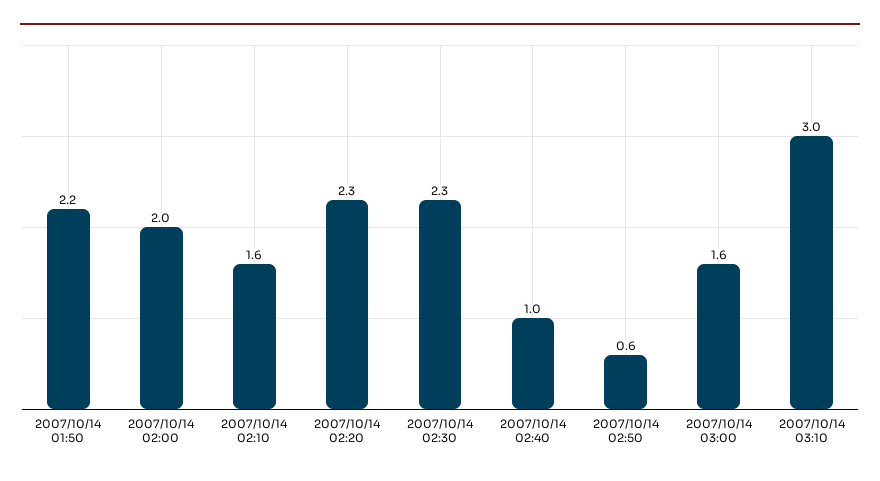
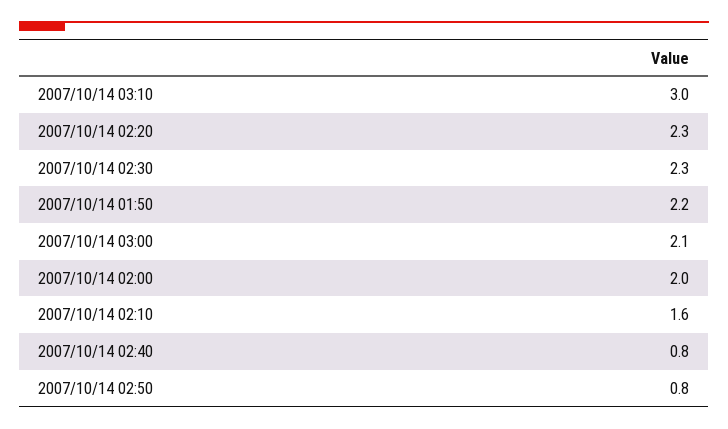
2007/10/14 02:40: 1 -> 0.8
2007/10/14 02:50: 0.6 -> 0.8
2007/10/14 03:00: 1.6 -> 2.1

